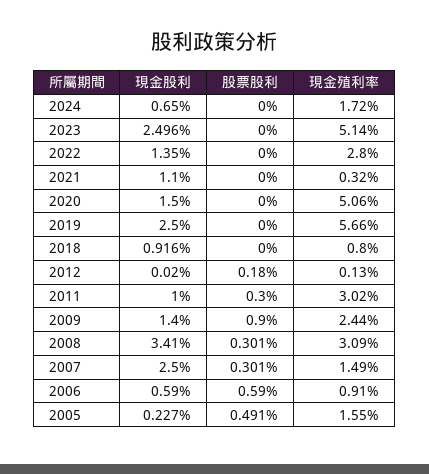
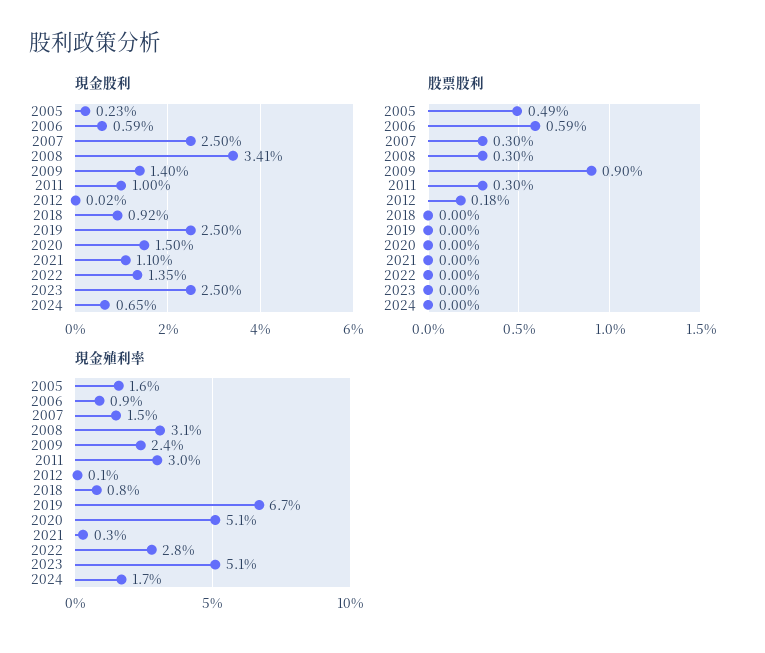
現金殖利率, 2019: 5.66 -> 6.7

